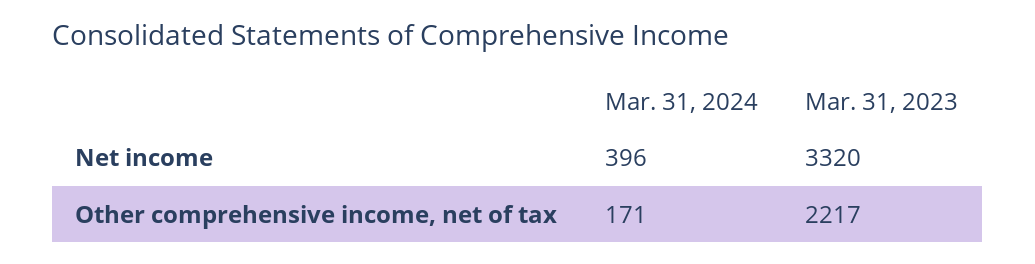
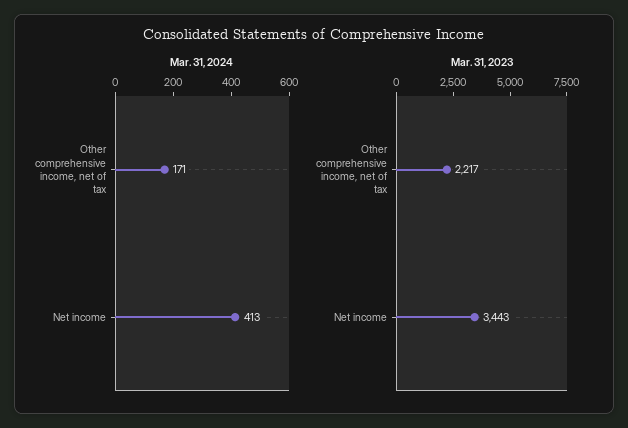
Mar. 31, 2024, Net income: 396 -> 413
Mar. 31, 2023, Net income: 3320 -> 3443

